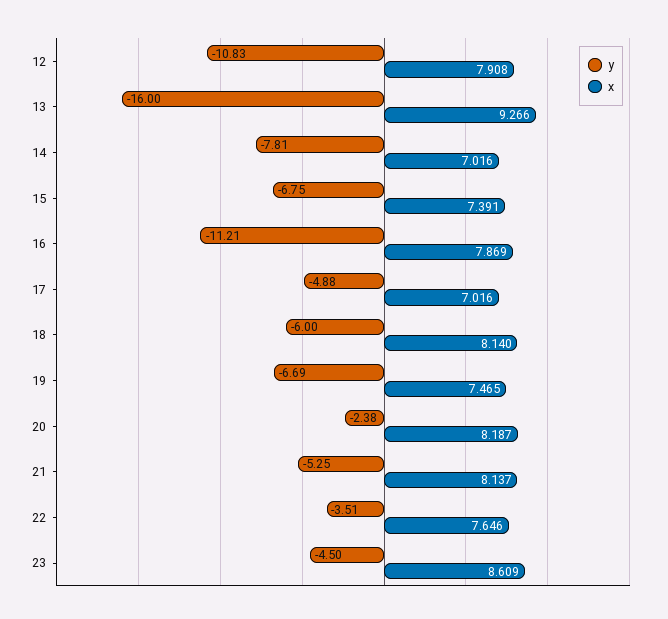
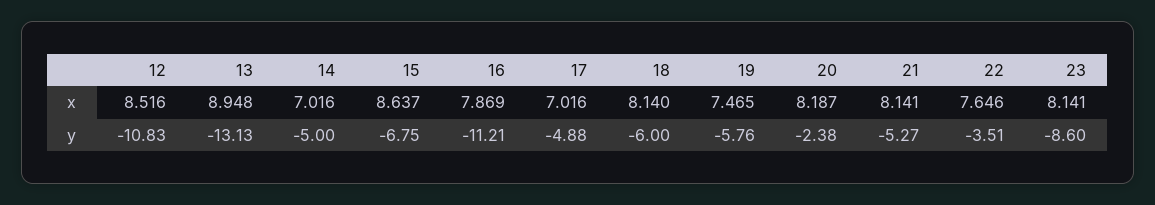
x, 12: 7.908 -> 8.516
y, 13: -16 -> -13.13
x, 13: 9.266 -> 8.948
y, 14: -7.81 -> -5
x, 15: 7.391 -> 8.637
y, 19: -6.69 -> -5.76
y, 21: -5.25 -> -5.27
x, 21: 8.137 -> 8.141
y, 23: -4.5 -> -8.6
x, 23: 8.609 -> 8.141

